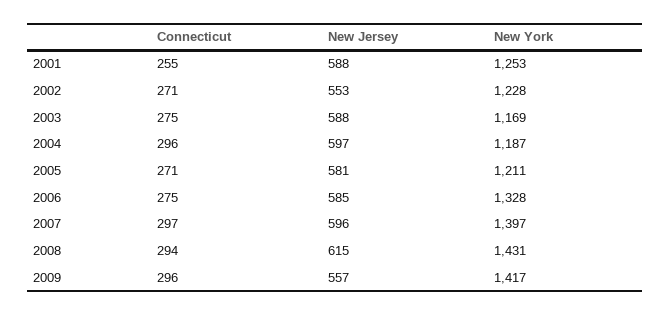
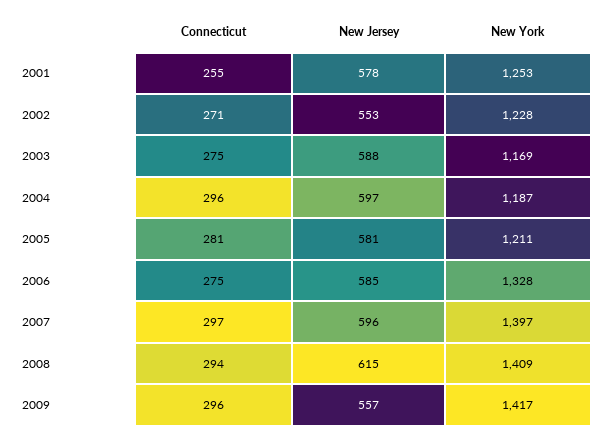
New Jersey, 2001: 588 -> 578
Connecticut, 2005: 271 -> 281
New York, 2008: 1431 -> 1409

